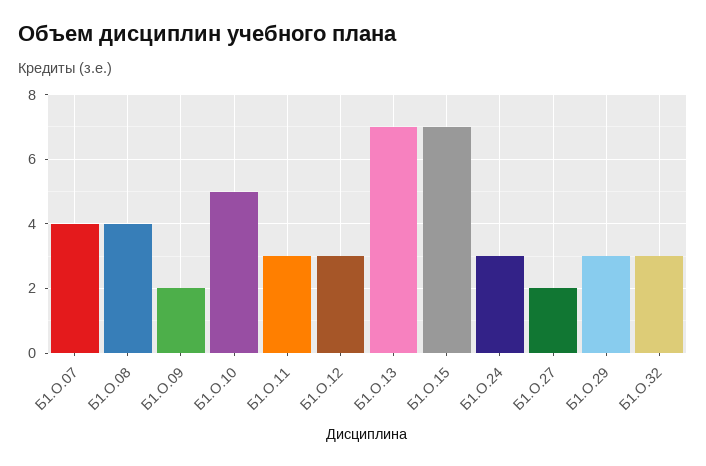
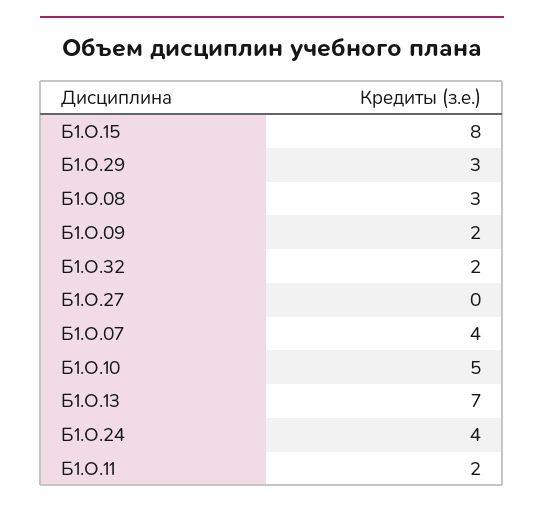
Б1.О.08: 4 -> 3
Б1.О.11: 3 -> 2
Б1.О.12: 3 -> none
Б1.О.15: 7 -> 8
Б1.О.24: 3 -> 4
Б1.О.27: 2 -> 0
Б1.О.32: 3 -> 2

